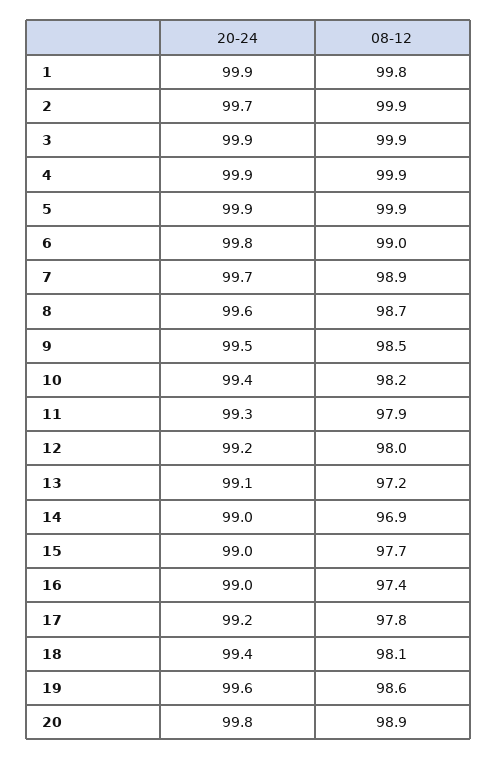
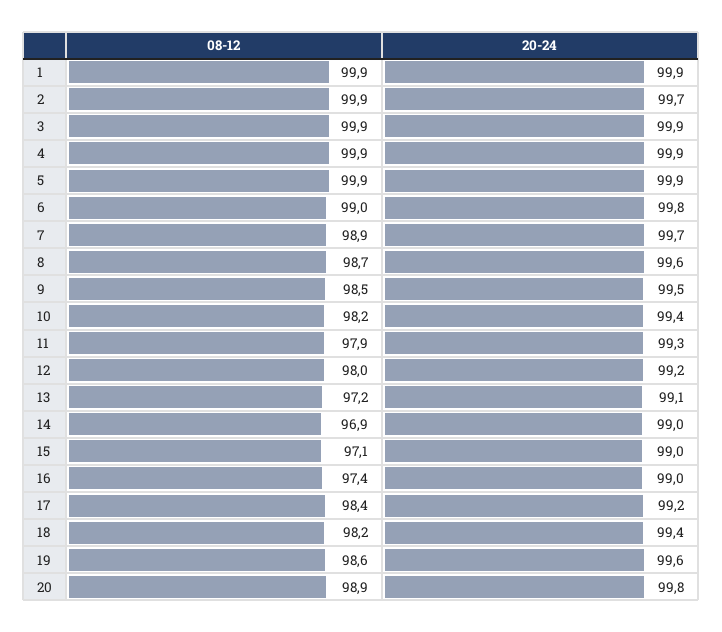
08-12, 1: 99.8 -> 99.9
08-12, 15: 97.7 -> 97.1
08-12, 17: 97.8 -> 98.4
08-12, 18: 98.1 -> 98.2

